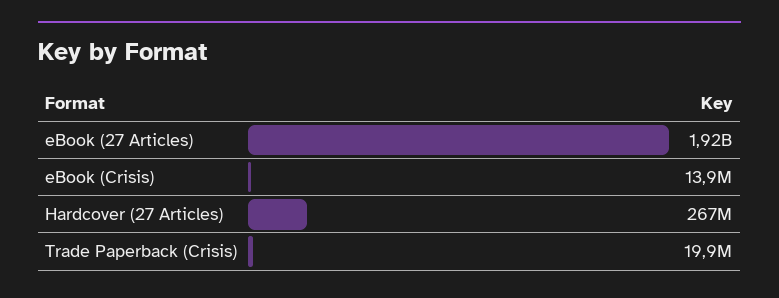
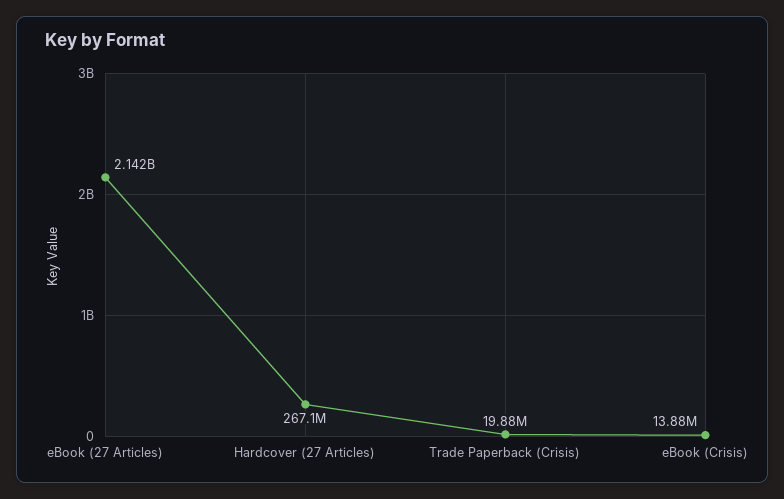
eBook (27 Articles): 1920000000 -> 2142000000

